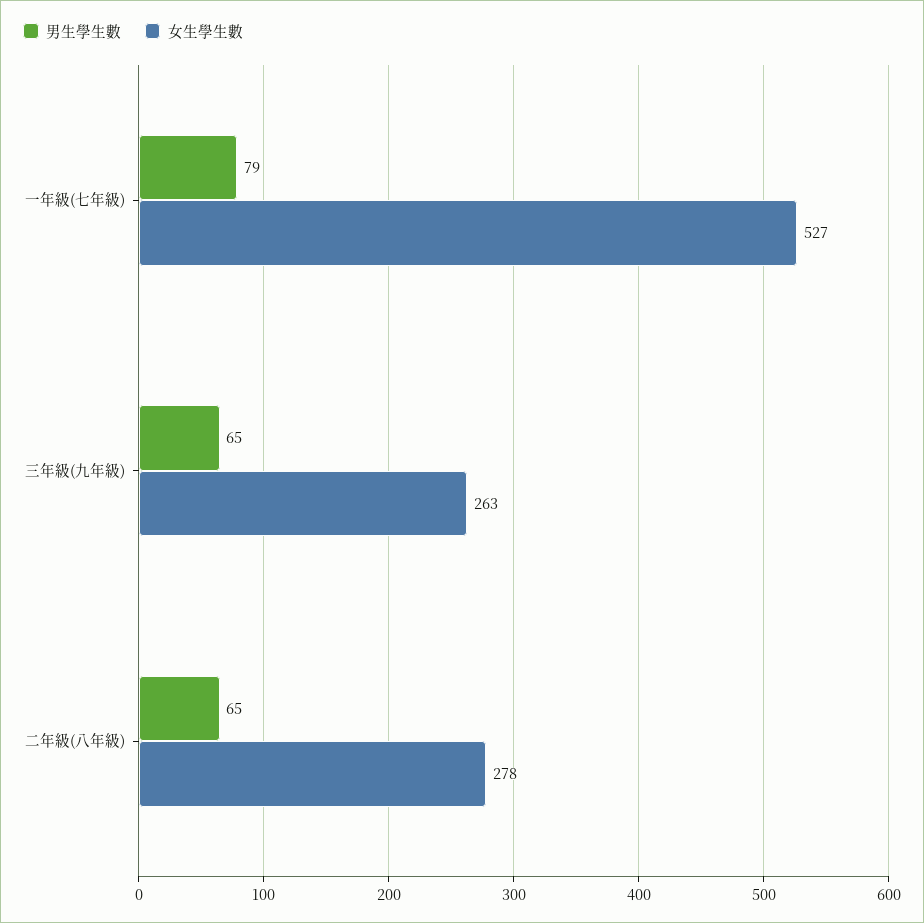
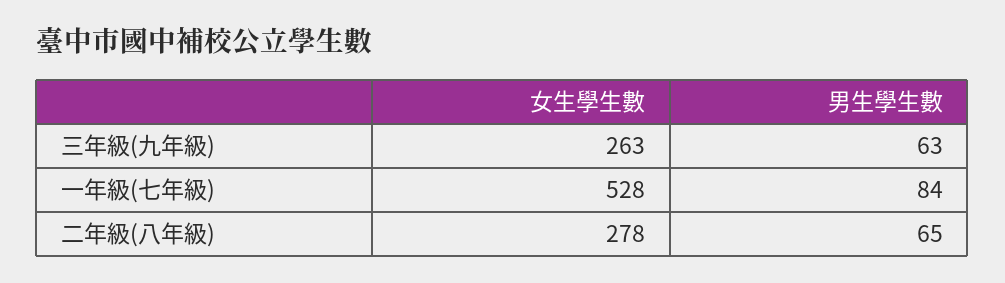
男生學生數, 一年級(七年級): 79 -> 84
女生學生數, 一年級(七年級): 527 -> 528
男生學生數, 三年級(九年級): 65 -> 63

